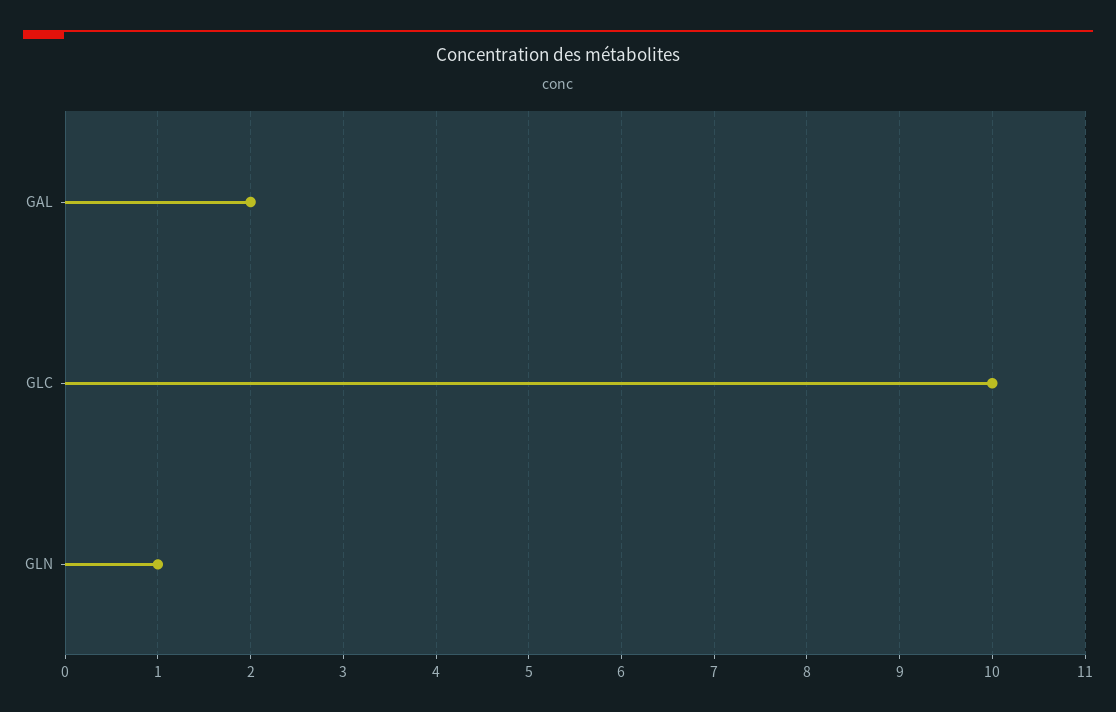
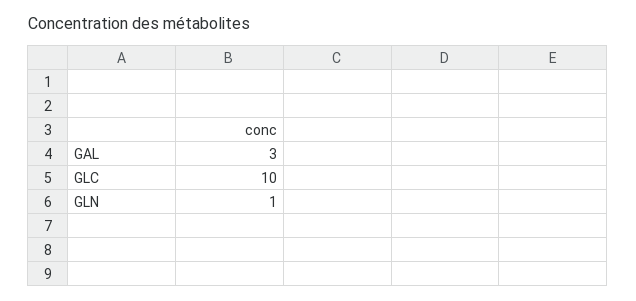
GAL: 2 -> 3

